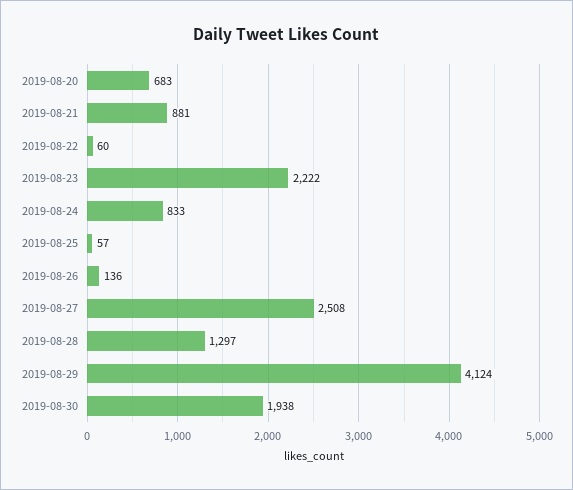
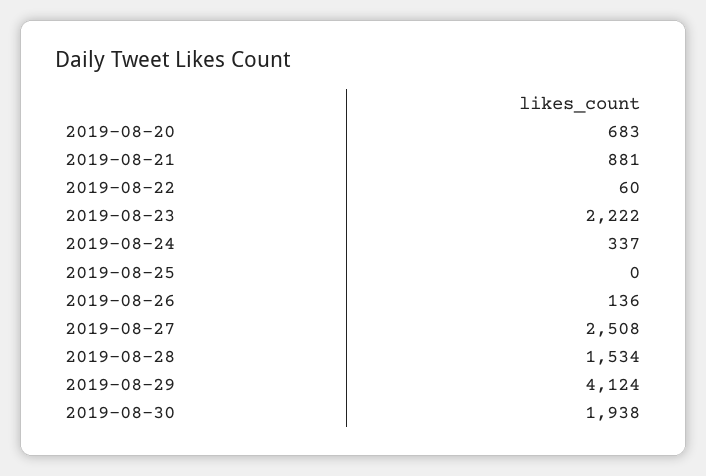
2019-08-24: 833 -> 337
2019-08-25: 57 -> 0
2019-08-28: 1297 -> 1534

